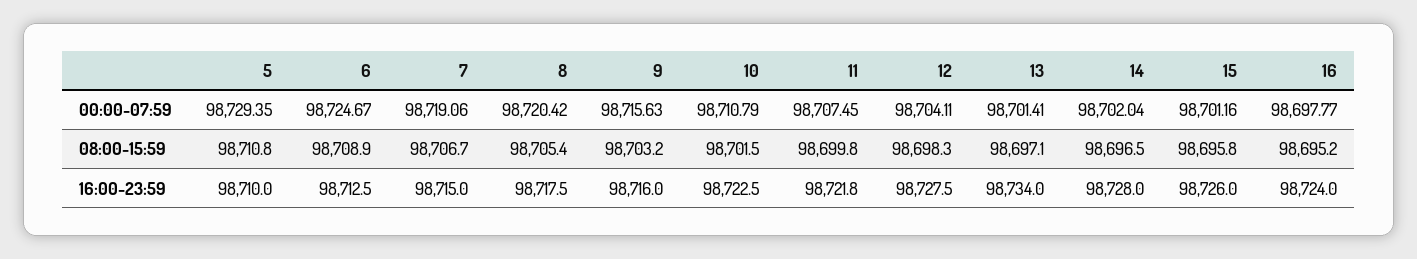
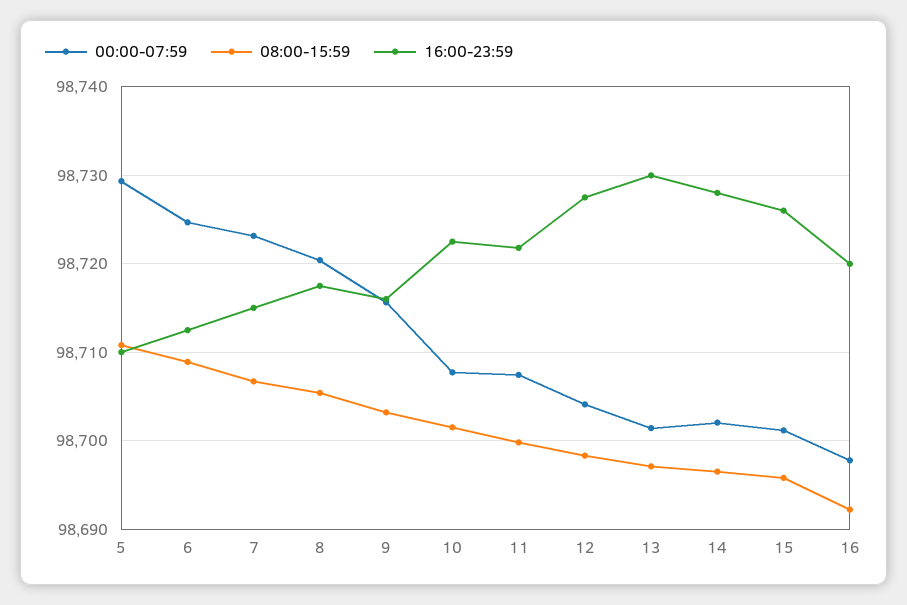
00:00-07:59, 7: 98719.06 -> 98723
00:00-07:59, 10: 98710.79 -> 98708
08:00-15:59, 16: 98695.2 -> 98692
16:00-23:59, 13: 98734 -> 98730
16:00-23:59, 16: 98724 -> 98720

